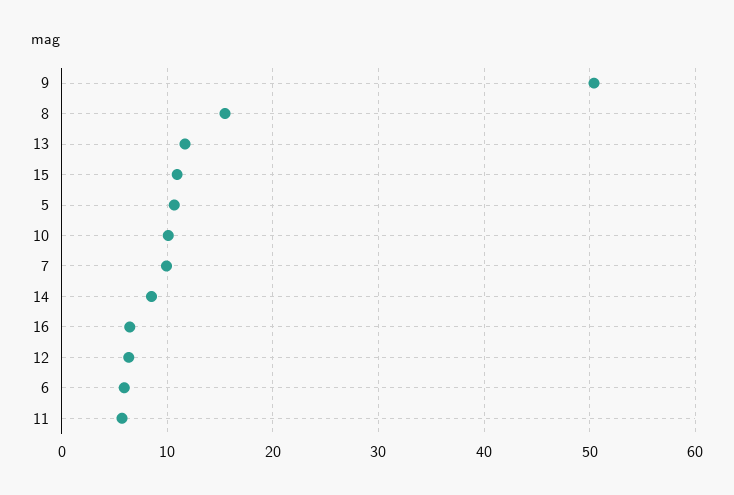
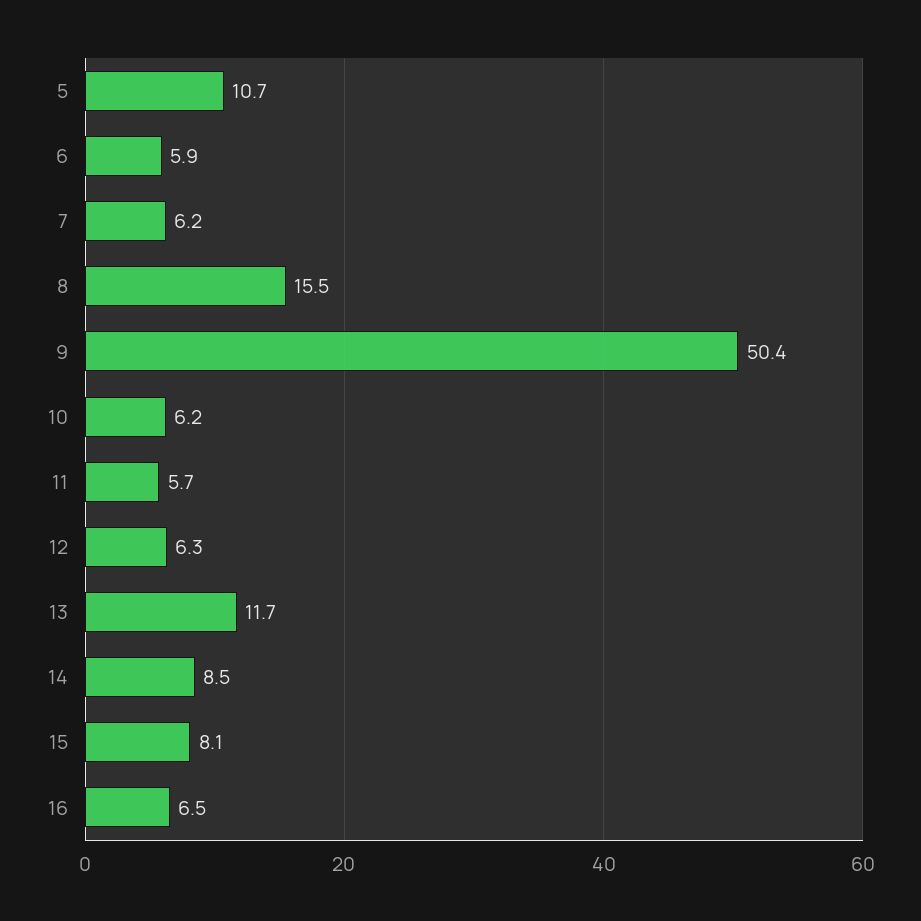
15: 11 -> 8.1
10: 10 -> 6.2
7: 10 -> 6.2

